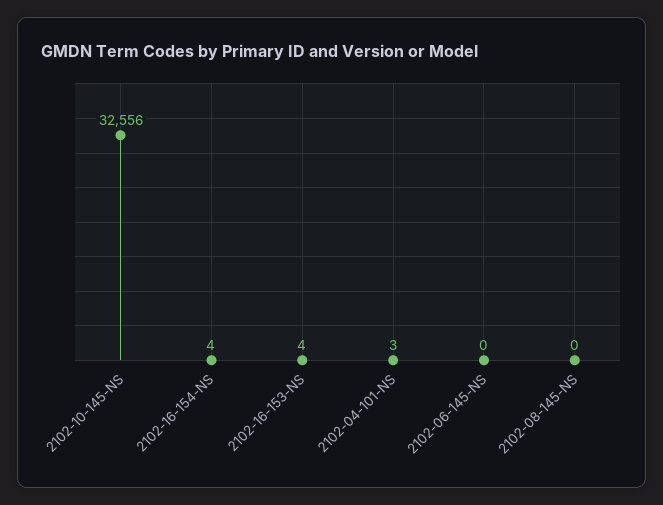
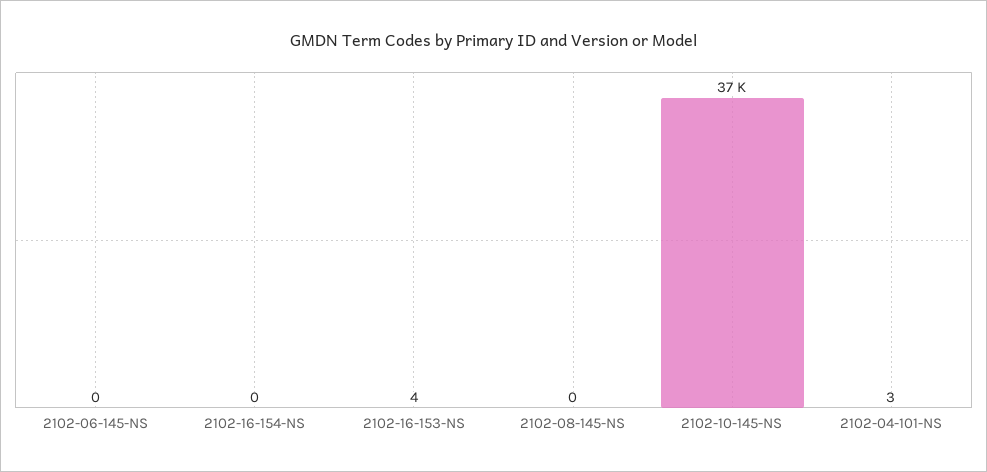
2102-10-145-NS: 32556 -> 37000
2102-16-154-NS: 4 -> 0

